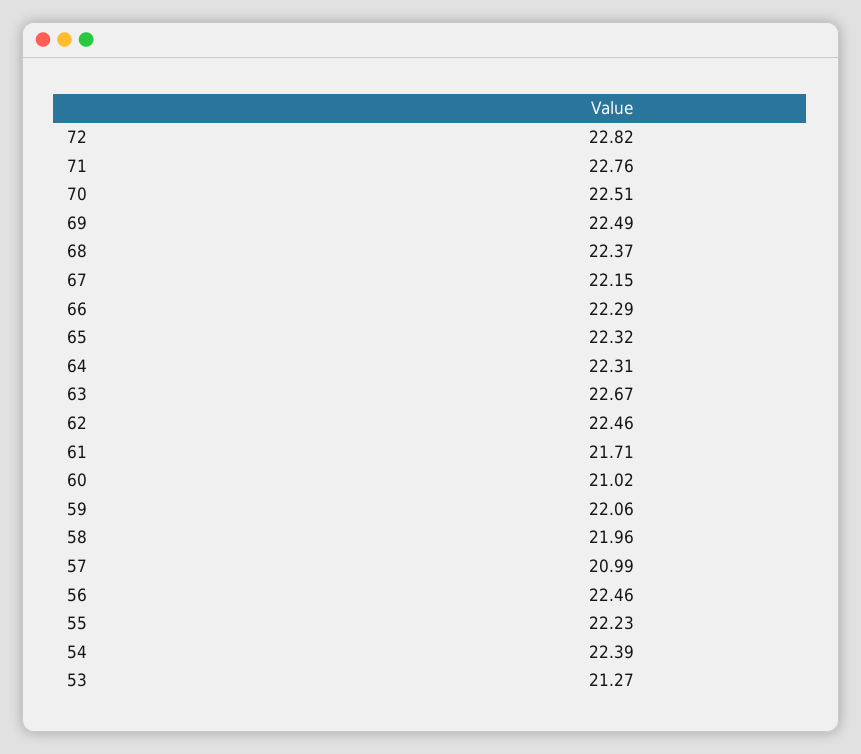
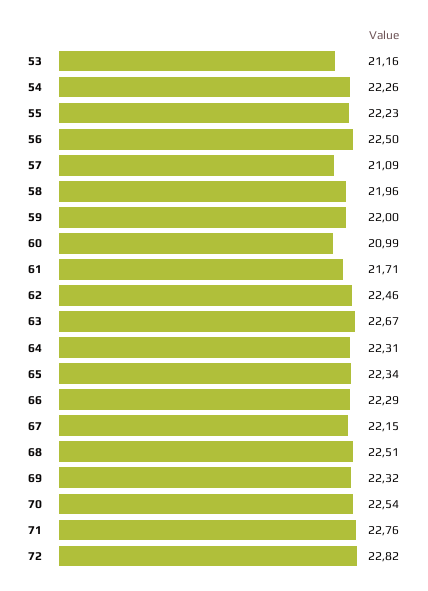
70: 22.51 -> 22.54
69: 22.49 -> 22.32
68: 22.37 -> 22.51
65: 22.32 -> 22.34
60: 21.02 -> 20.99
59: 22.06 -> 22
57: 20.99 -> 21.09
56: 22.46 -> 22.5
54: 22.39 -> 22.26
53: 21.27 -> 21.16

